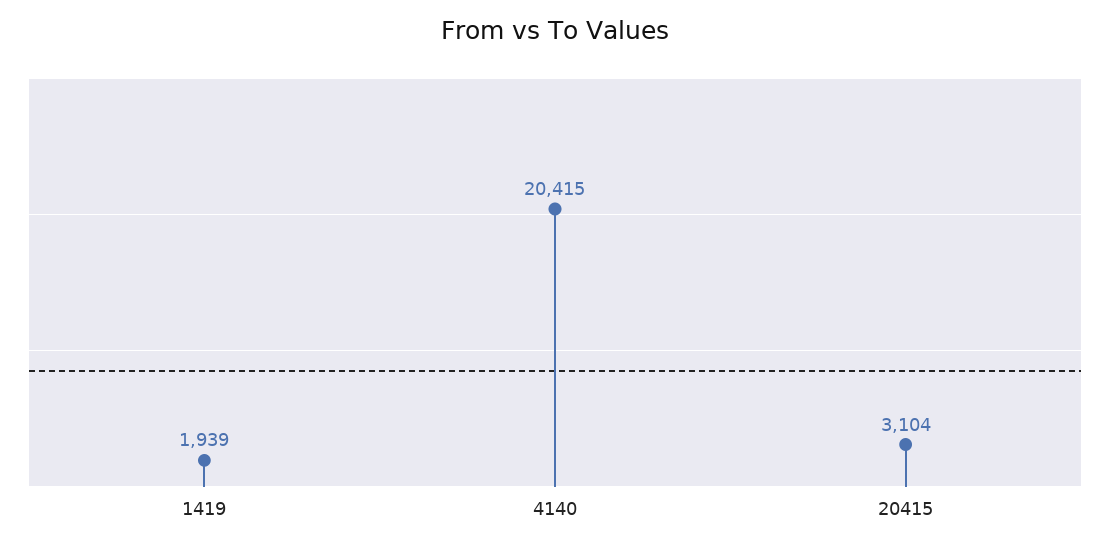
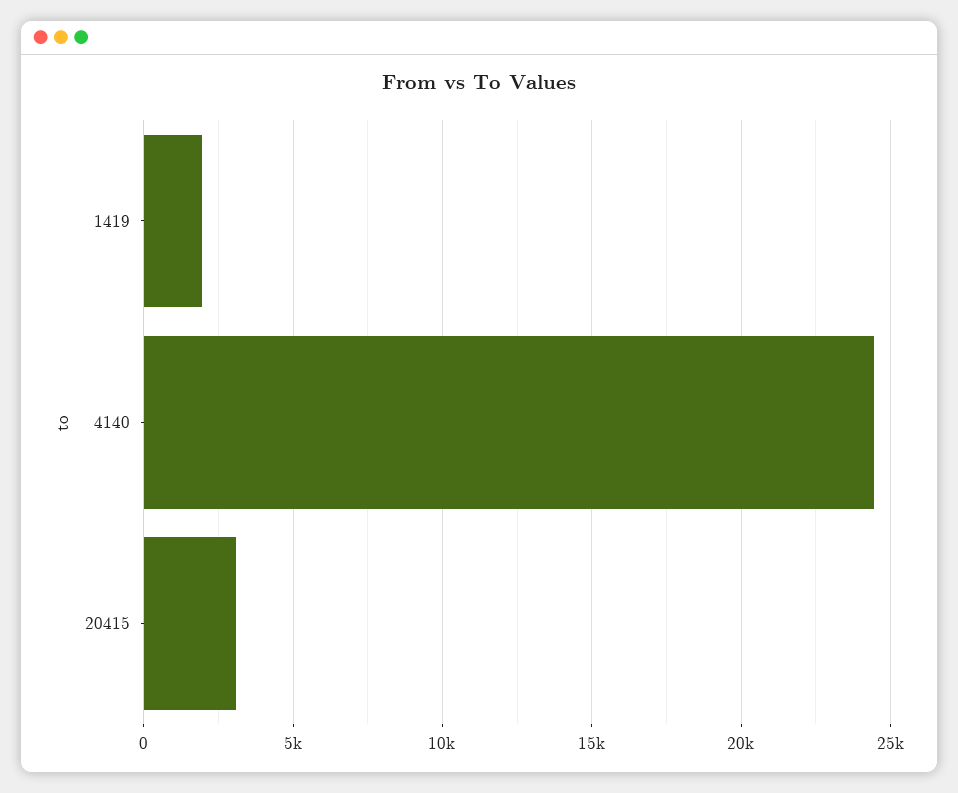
4140: 20415 -> 24500

